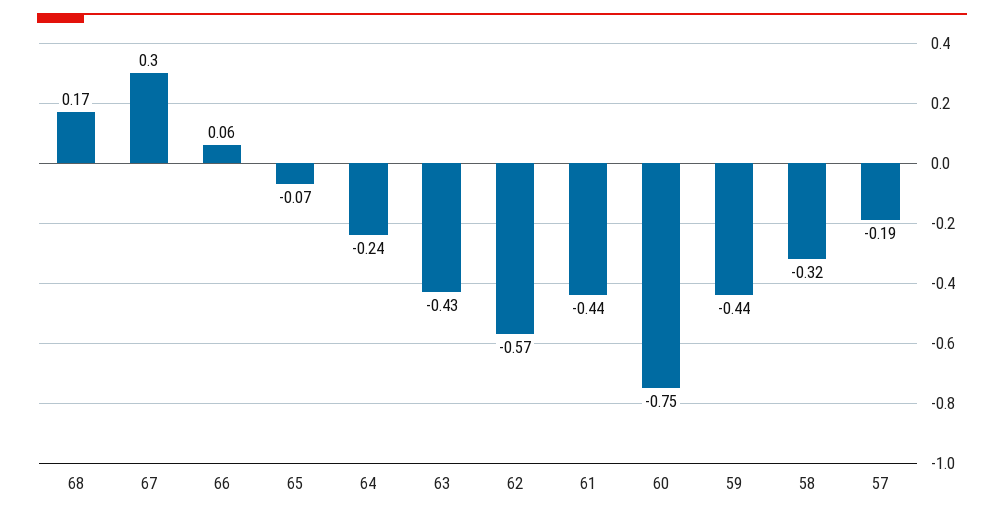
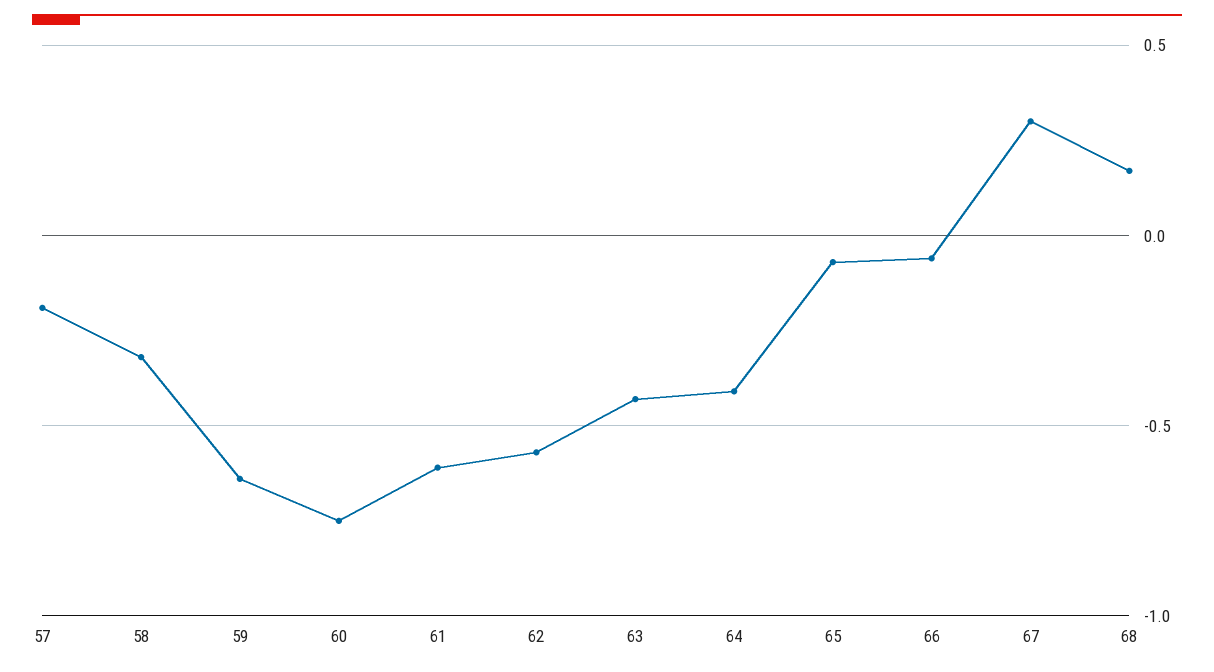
66: 0.06 -> -0.05
64: -0.24 -> -0.4
61: -0.44 -> -0.6
59: -0.44 -> -0.65

